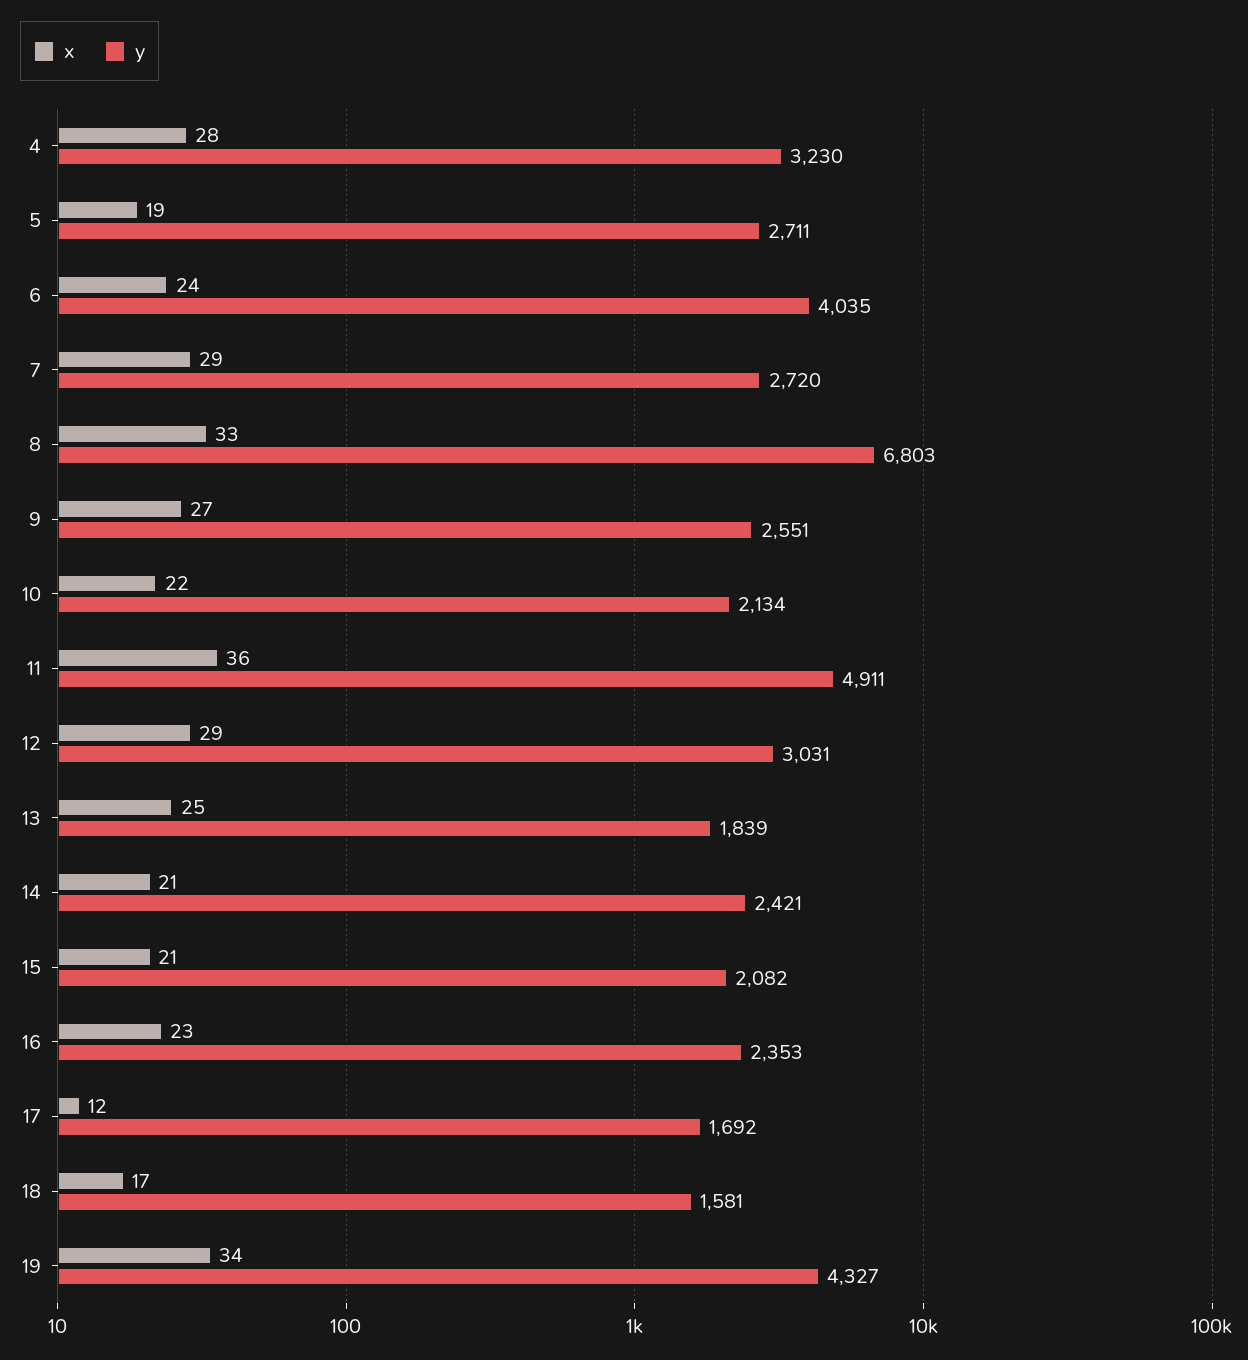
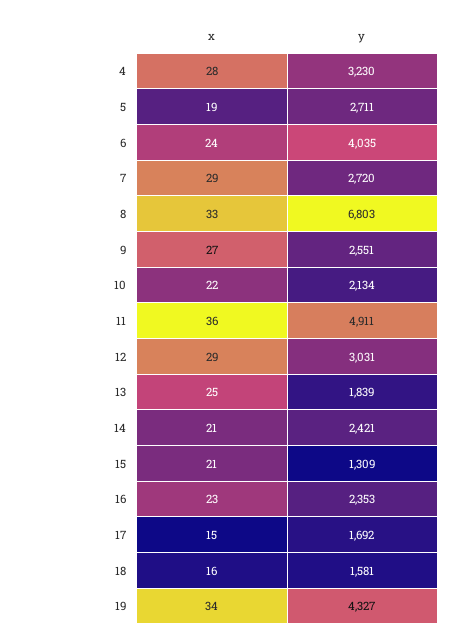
y, 15: 2082 -> 1309
x, 17: 12 -> 15
x, 18: 17 -> 16

